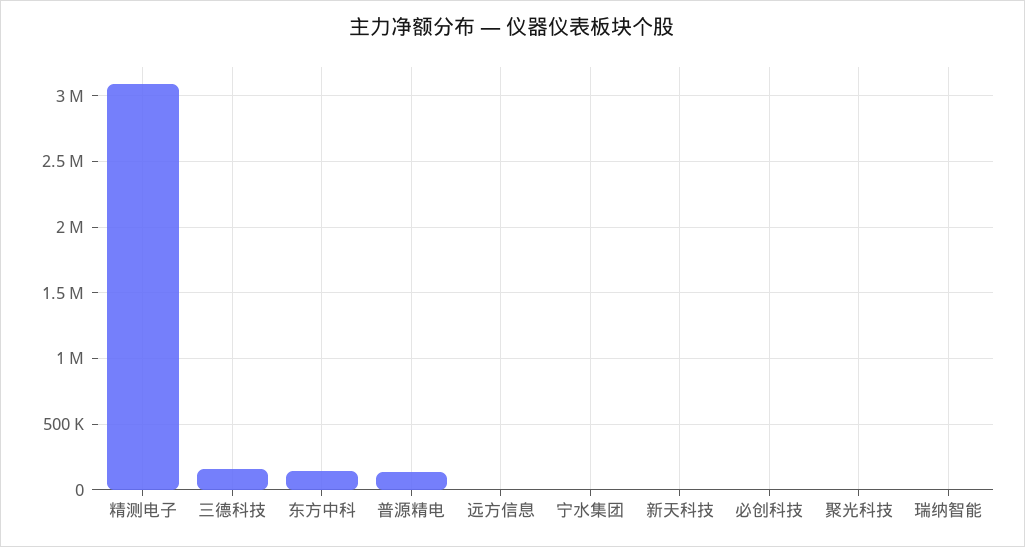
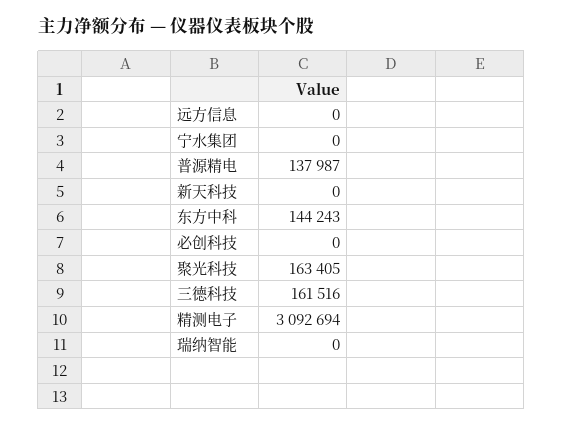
聚光科技: 0 -> 163405

